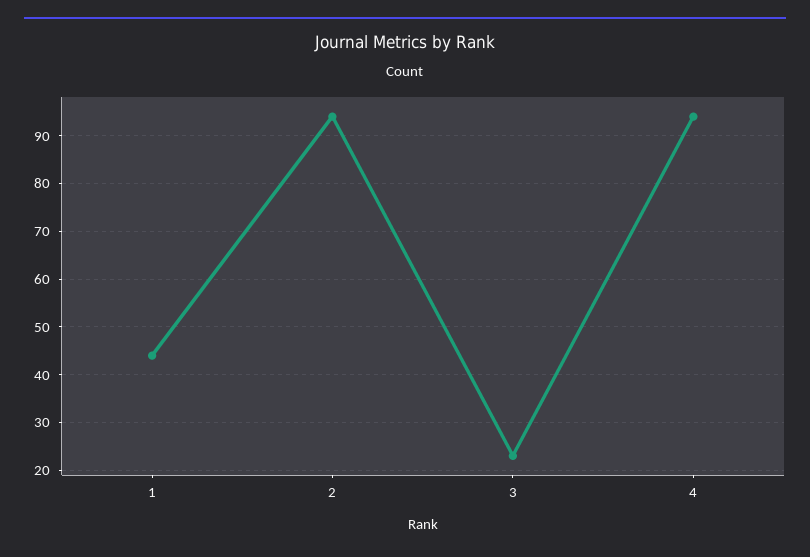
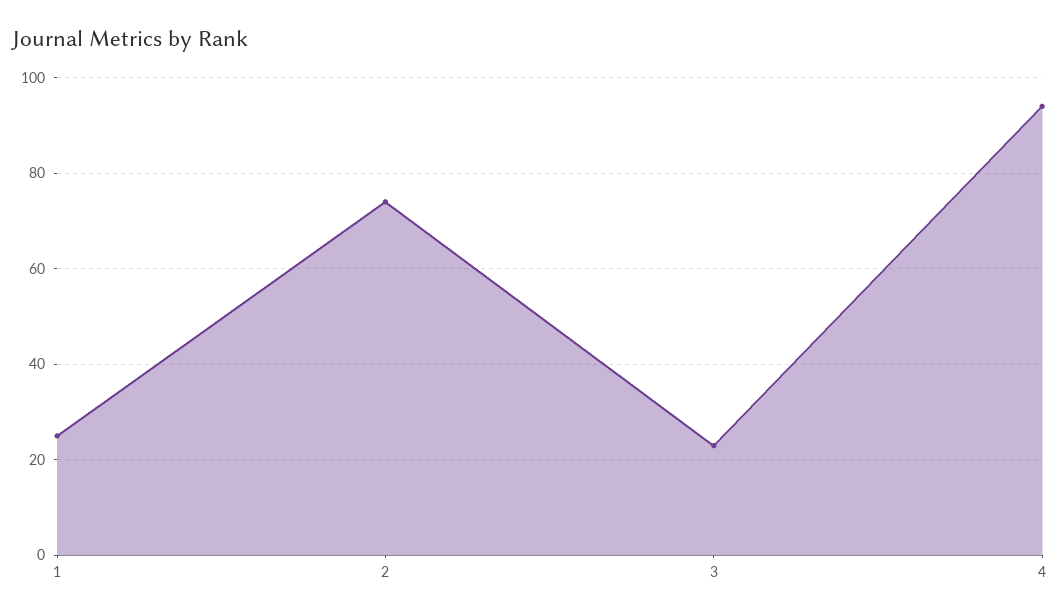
1: 45 -> 25
2: 95 -> 75

